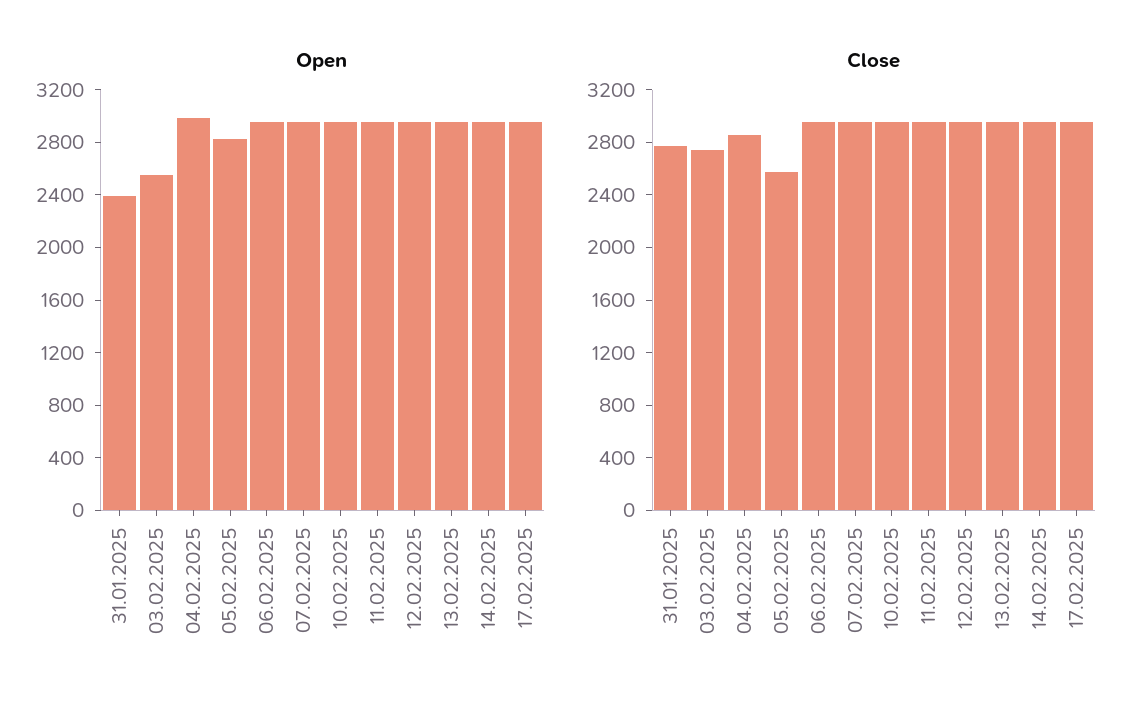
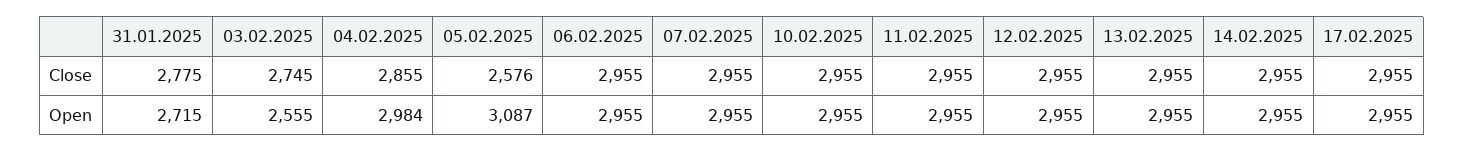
Open, 31.01.2025: 2400 -> 2715
Open, 05.02.2025: 2800 -> 3087

